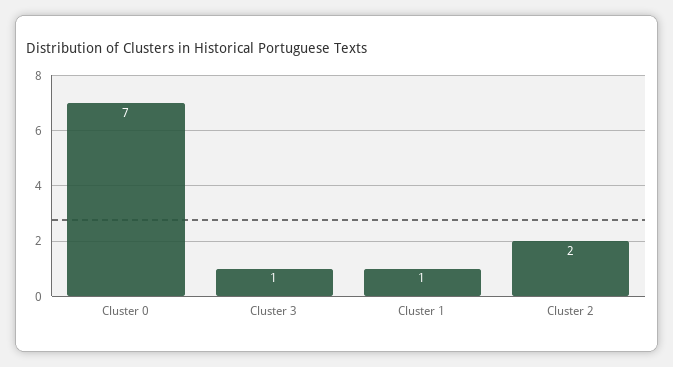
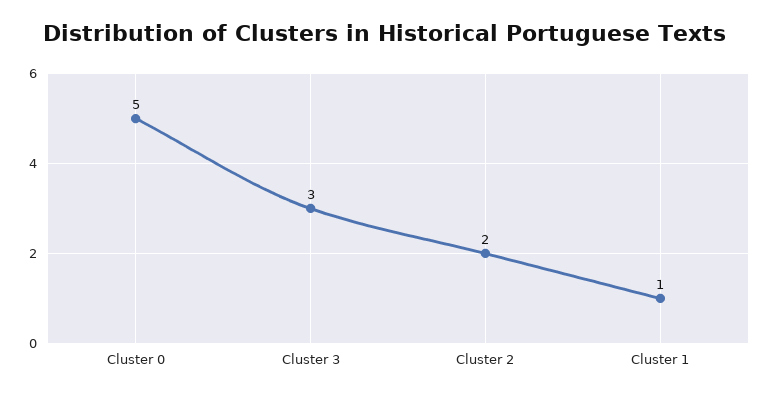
Cluster 0: 7 -> 5
Cluster 3: 1 -> 3

